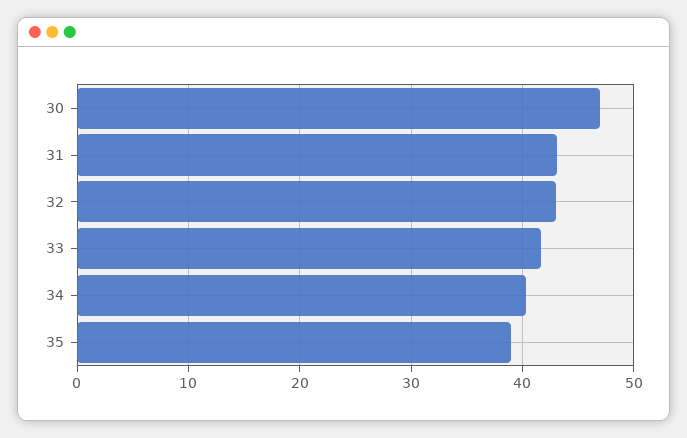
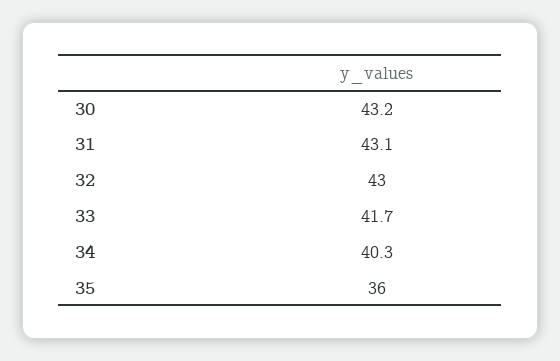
30: 47 -> 43.2
35: 39 -> 36

